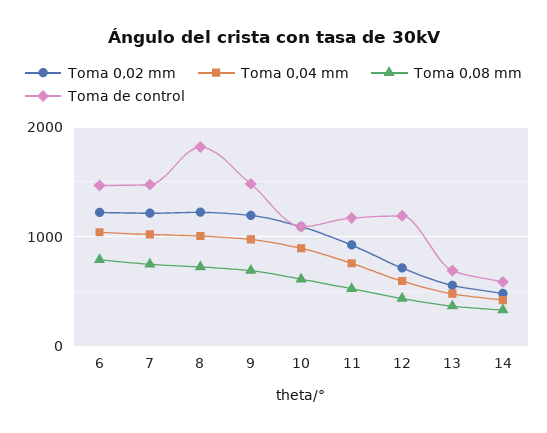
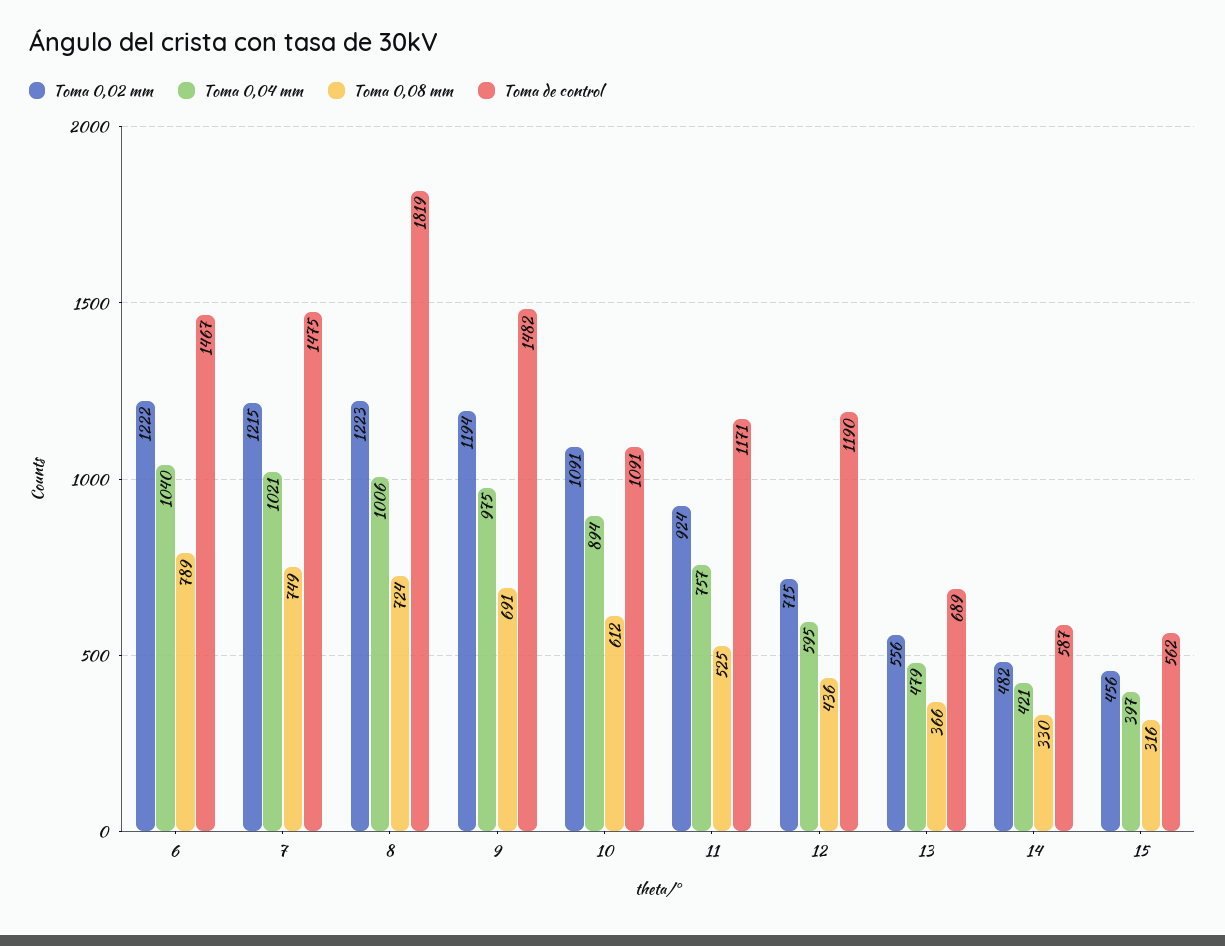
Toma 0,02 mm, 15: none -> 456
Toma 0,04 mm, 15: none -> 397
Toma 0,08 mm, 15: none -> 316
Toma de control, 15: none -> 562

